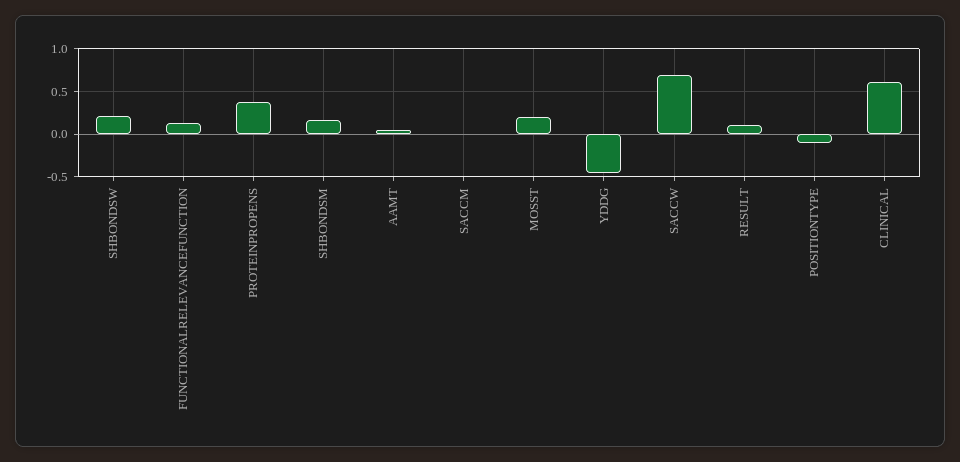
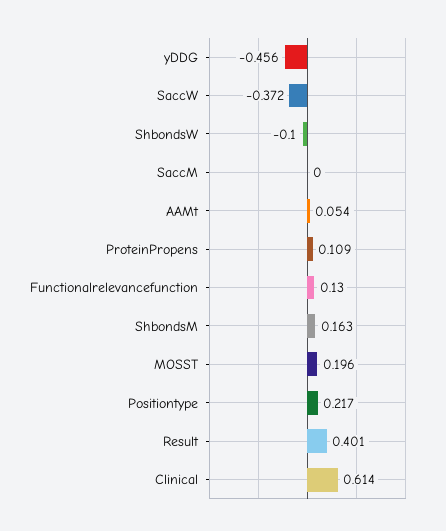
SHBONDSW: 0.2 -> -0.1
PROTEINPROPENS: 0.4 -> 0.109
SACCW: 0.7 -> -0.372
RESULT: 0.1 -> 0.401
POSITIONTYPE: -0.1 -> 0.217

